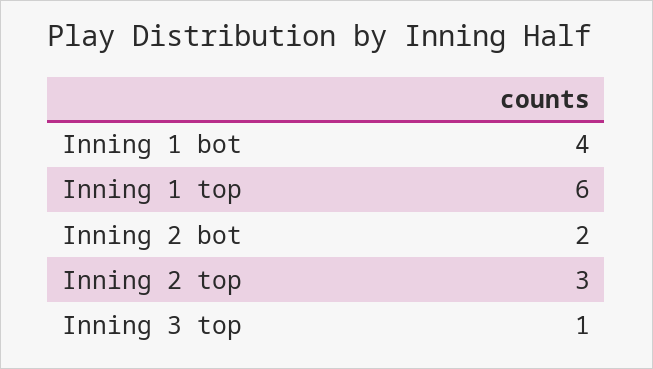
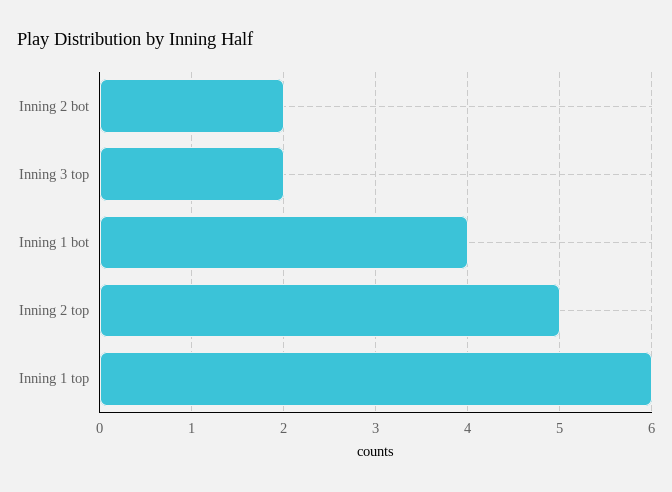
Inning 2 top: 3 -> 5
Inning 3 top: 1 -> 2

